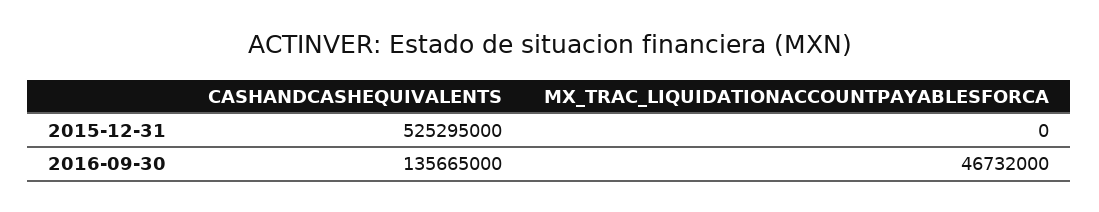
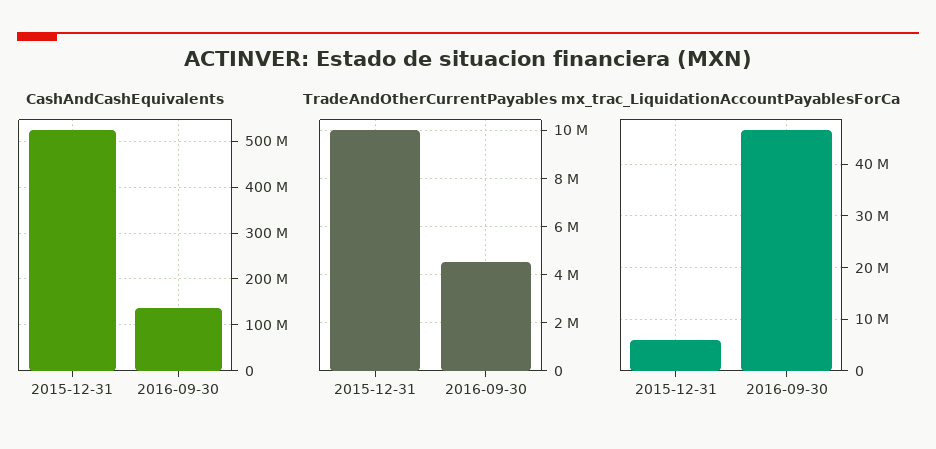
MX_TRAC_LIQUIDATIONACCOUNTPAYABLESFORCA, 2015-12-31: 0 -> 6000000
TradeAndOtherCurrentPayables, 2015-12-31: none -> 10000000
TradeAndOtherCurrentPayables, 2016-09-30: none -> 4500000

